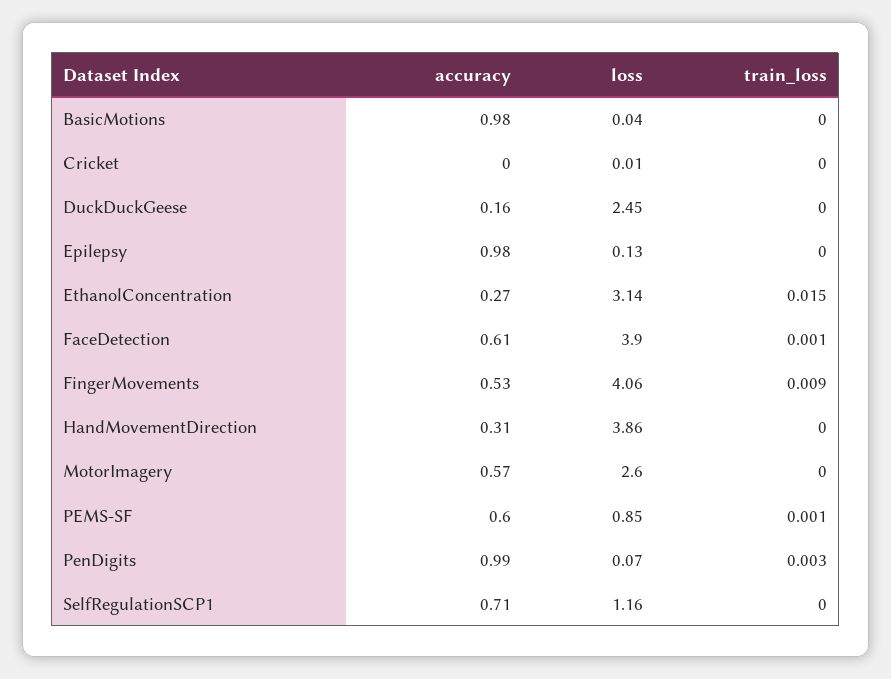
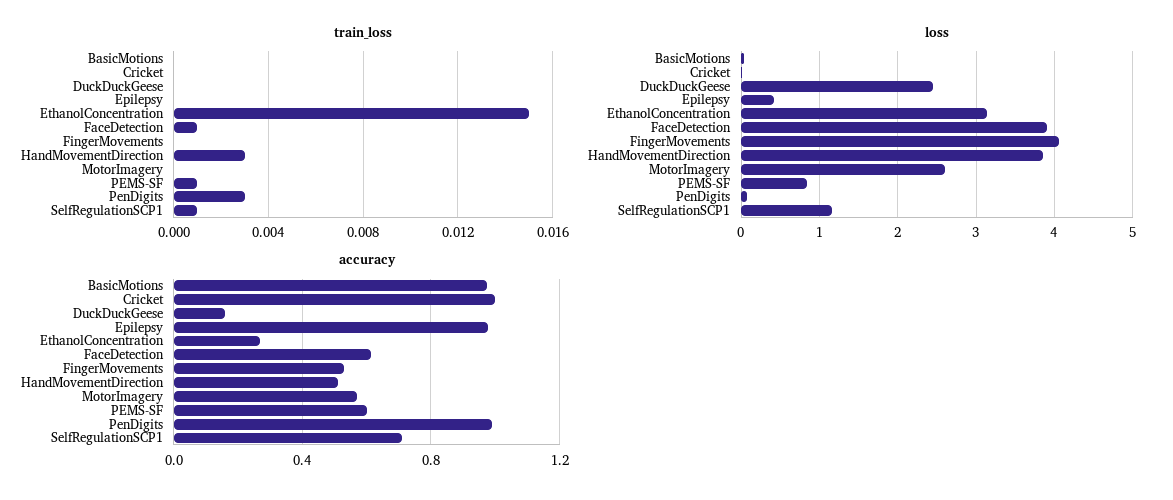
accuracy, Cricket: 0 -> 1
loss, Epilepsy: 0.13 -> 0.4
train_loss, FingerMovements: 0.009 -> 0
accuracy, HandMovementDirection: 0.31 -> 0.5
train_loss, HandMovementDirection: 0 -> 0.003
train_loss, SelfRegulationSCP1: 0 -> 0.001

